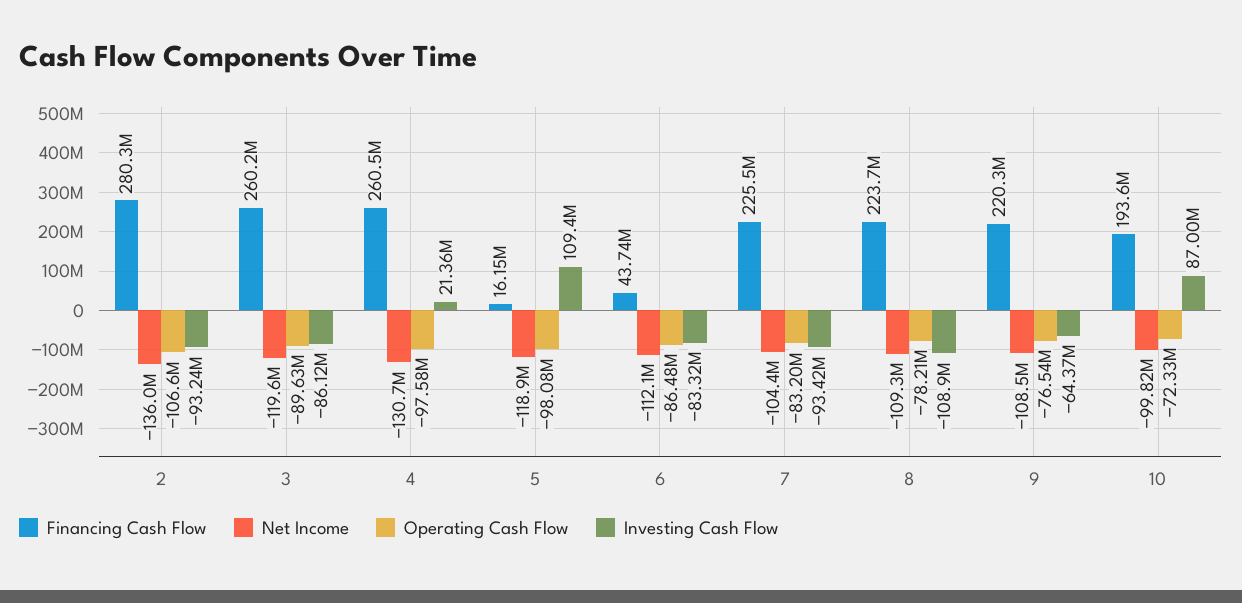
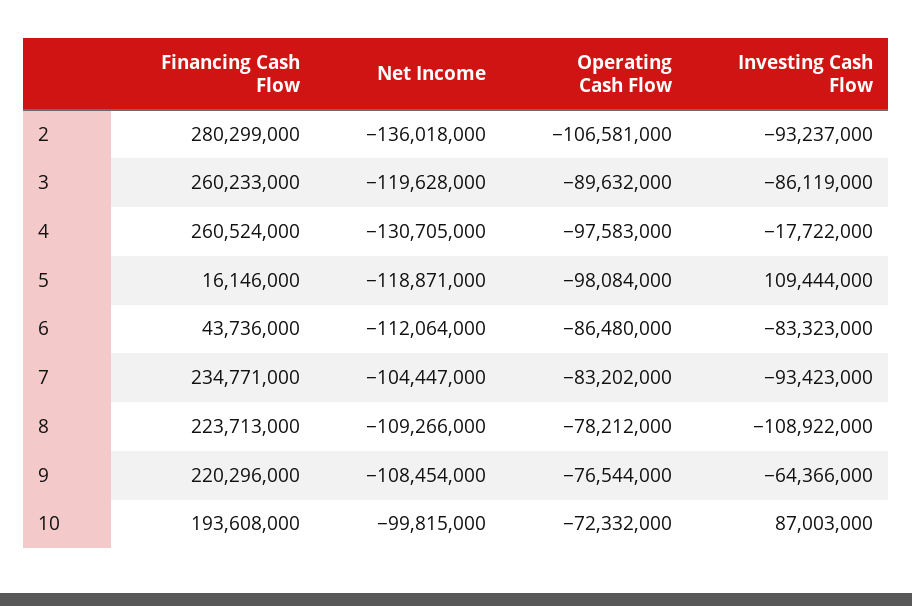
Investing Cash Flow, 4: 21360000 -> -17722000
Financing Cash Flow, 7: 225500000 -> 234771000

